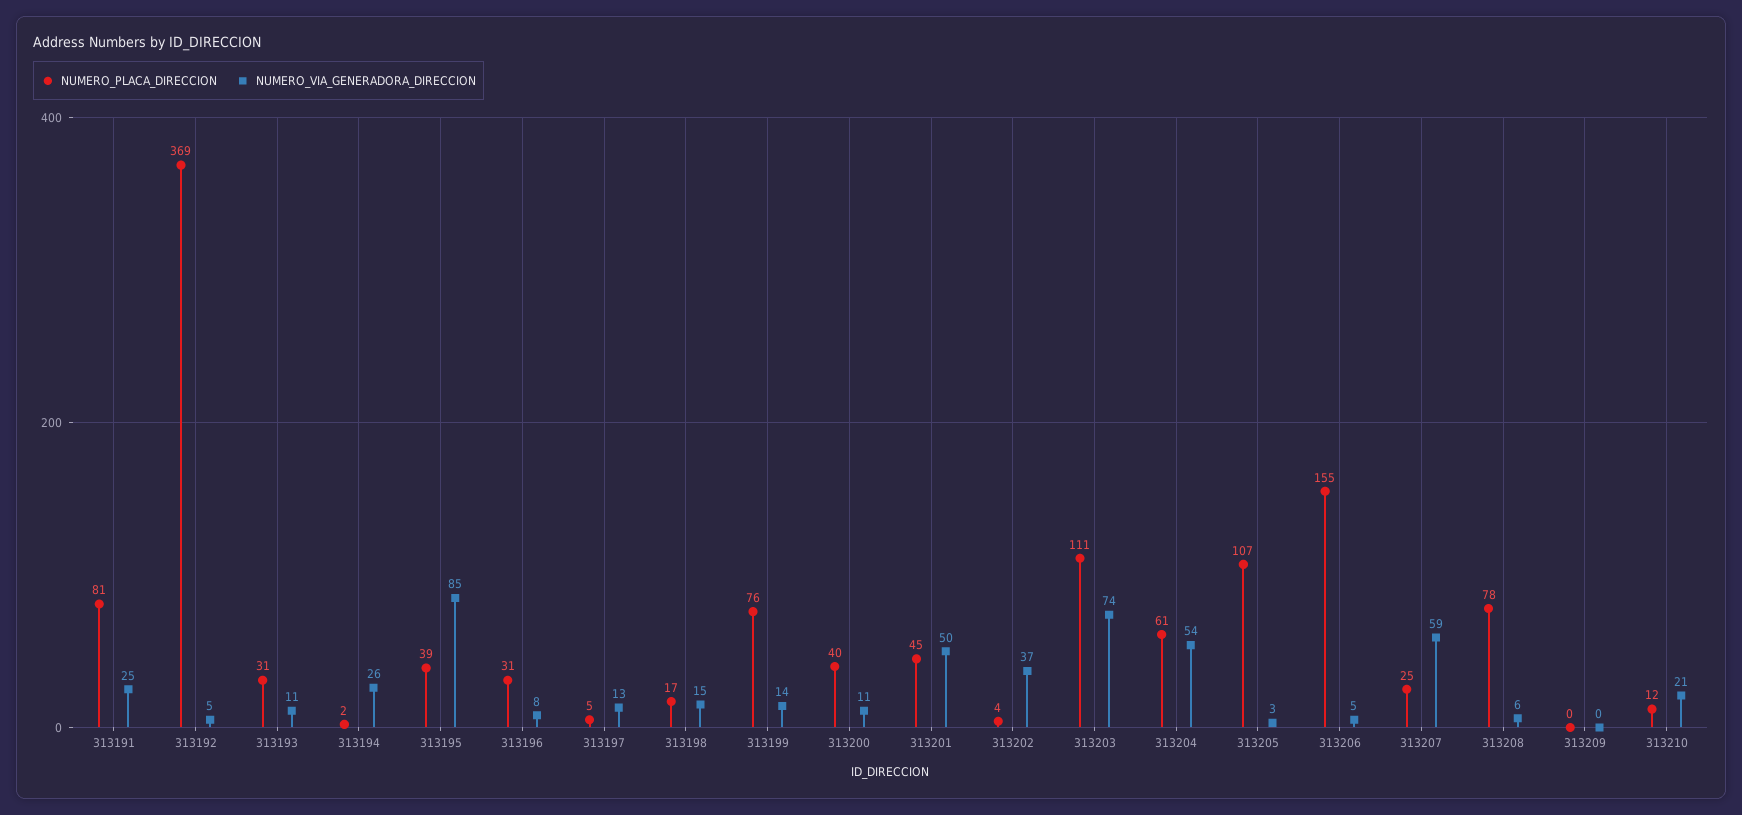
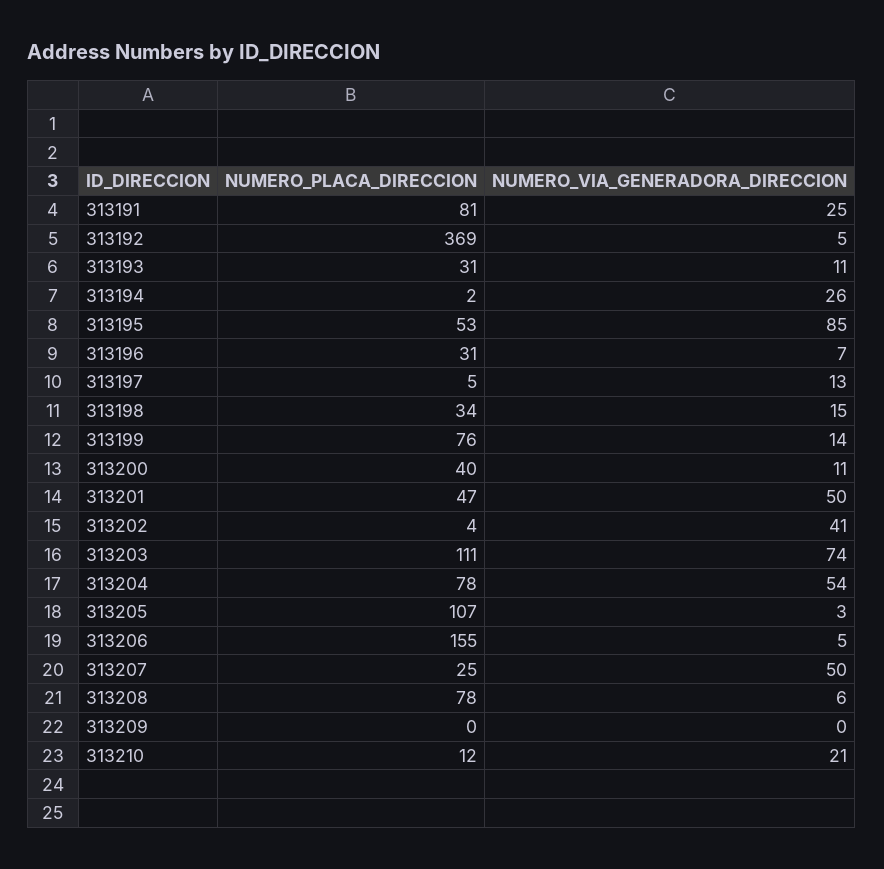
NUMERO_PLACA_DIRECCION, 313195: 39 -> 53
NUMERO_VIA_GENERADORA_DIRECCION, 313196: 8 -> 7
NUMERO_PLACA_DIRECCION, 313198: 17 -> 34
NUMERO_PLACA_DIRECCION, 313201: 45 -> 47
NUMERO_VIA_GENERADORA_DIRECCION, 313202: 37 -> 41
NUMERO_PLACA_DIRECCION, 313204: 61 -> 78
NUMERO_VIA_GENERADORA_DIRECCION, 313207: 59 -> 50

